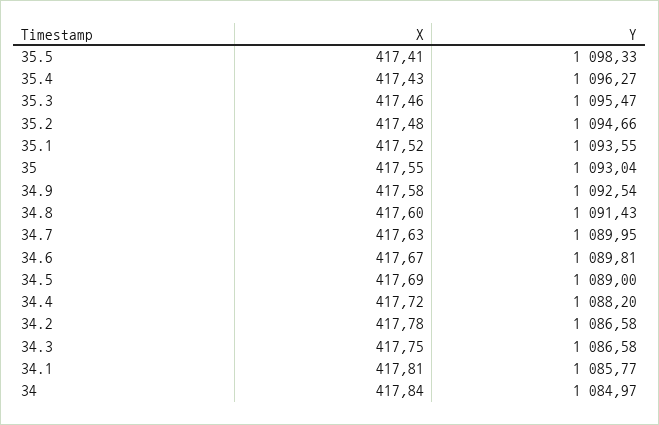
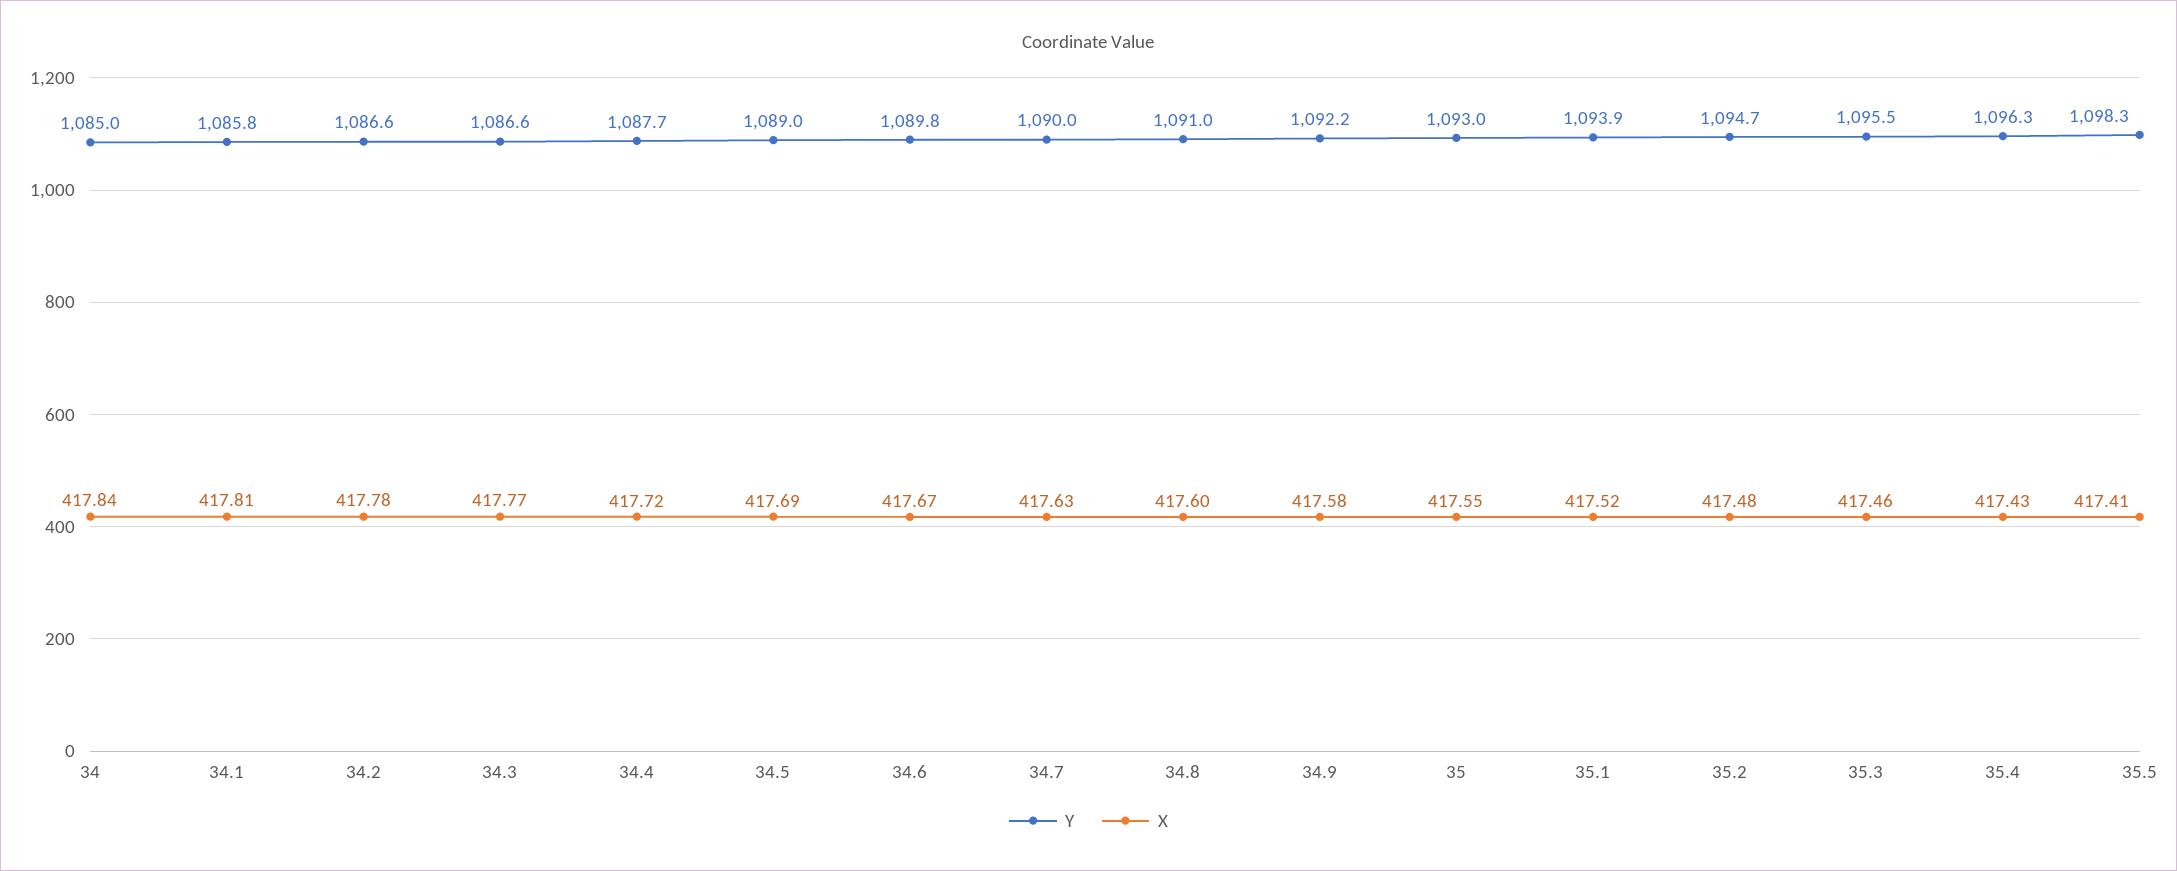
Y, 35.1: 1093.55 -> 1093.9
Y, 34.9: 1092.54 -> 1092.2
Y, 34.8: 1091.43 -> 1091
Y, 34.4: 1088.2 -> 1087.7
X, 34.3: 417.75 -> 417.77

